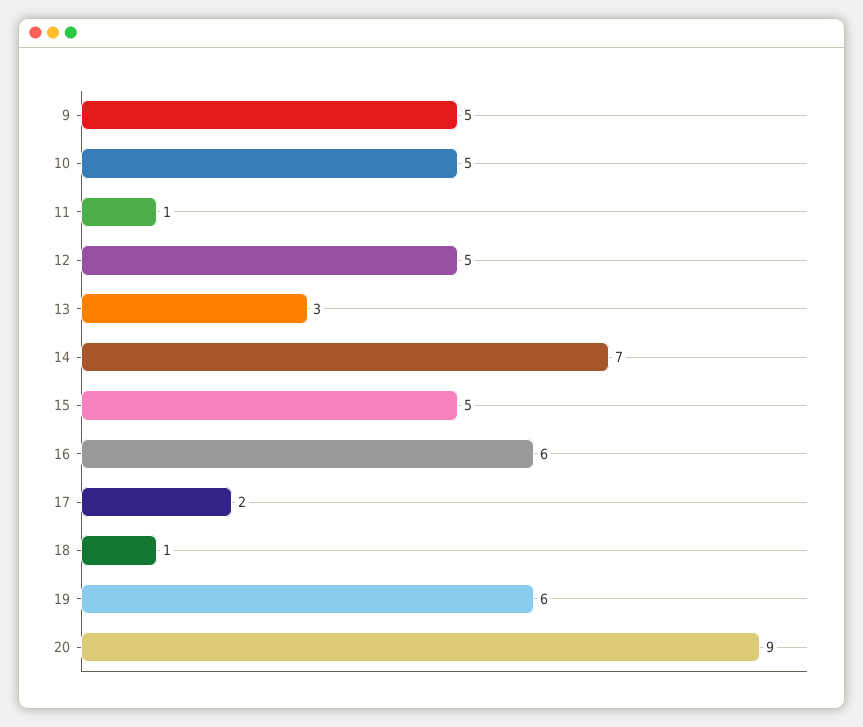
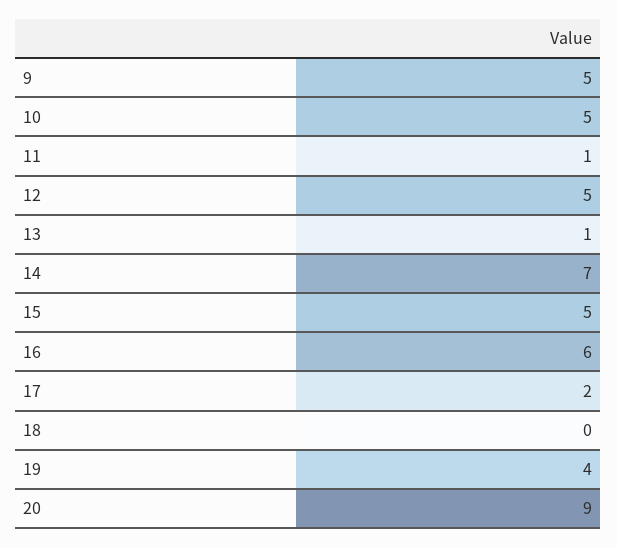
13: 3 -> 1
18: 1 -> 0
19: 6 -> 4

